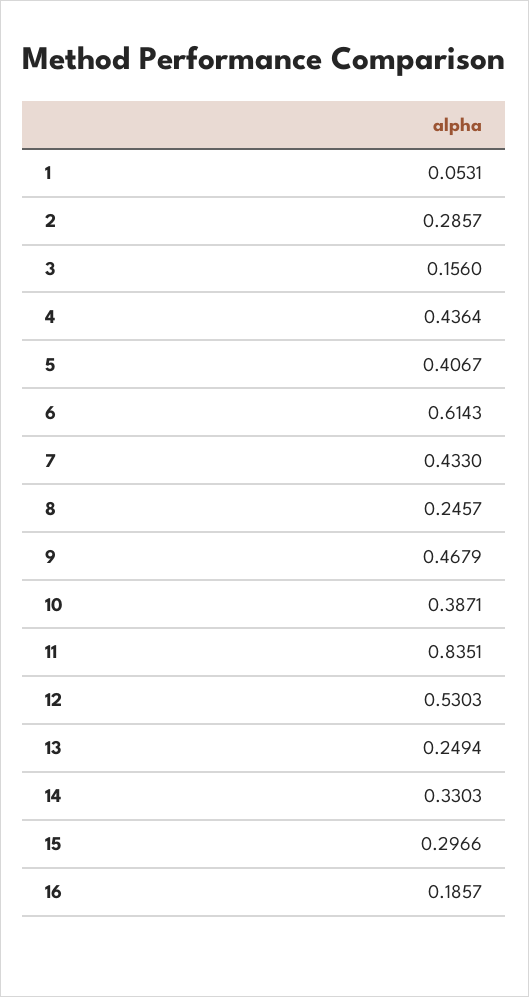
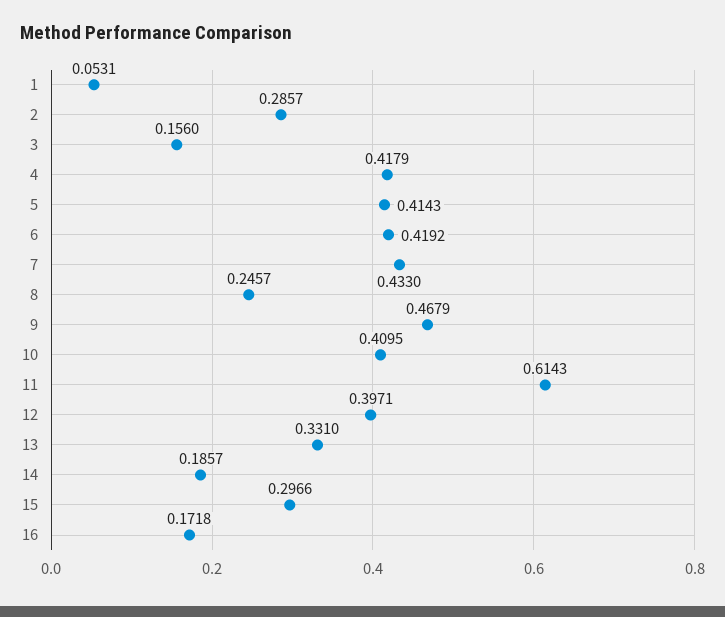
4: 0.4364 -> 0.4179
5: 0.4067 -> 0.4143
6: 0.6143 -> 0.4192
10: 0.3871 -> 0.4095
11: 0.8351 -> 0.6143
12: 0.5303 -> 0.3971
13: 0.2494 -> 0.331
14: 0.3303 -> 0.1857
16: 0.1857 -> 0.1718

